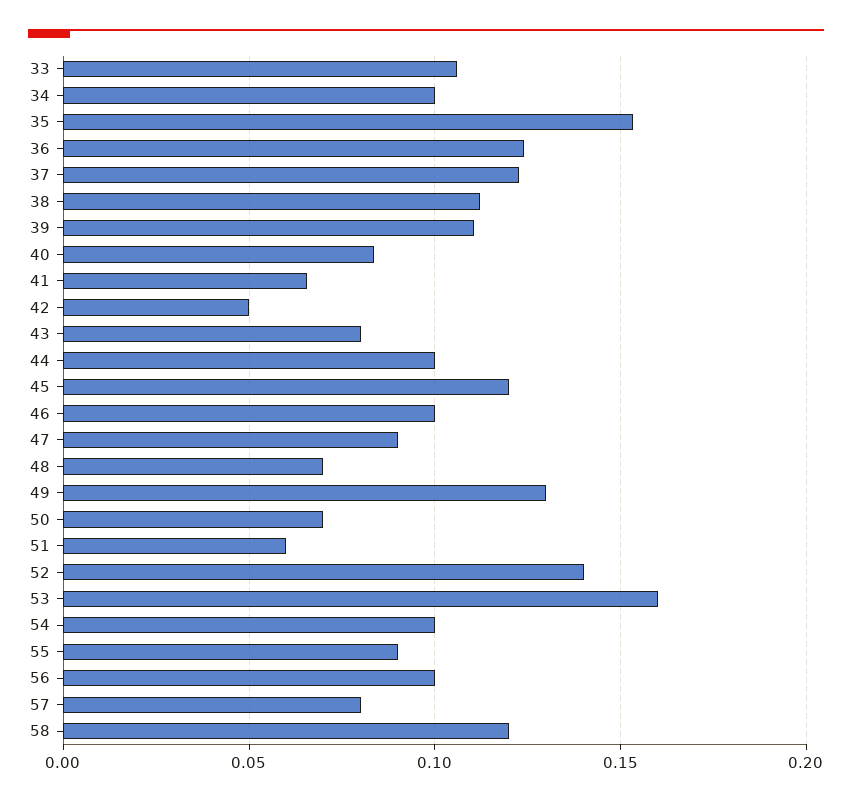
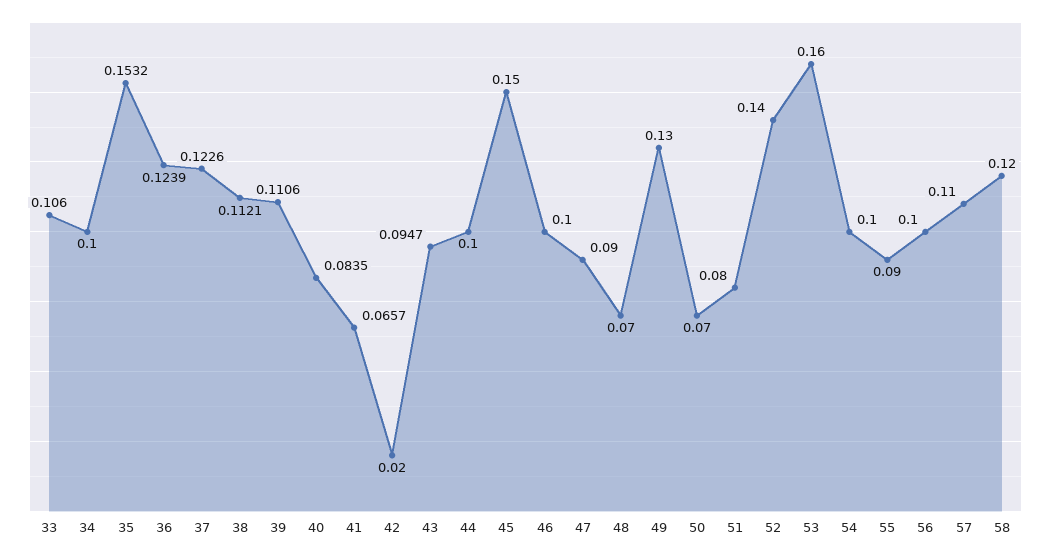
42: 0.05 -> 0.02
43: 0.08 -> 0.0947
45: 0.12 -> 0.15
51: 0.06 -> 0.08
57: 0.08 -> 0.11

